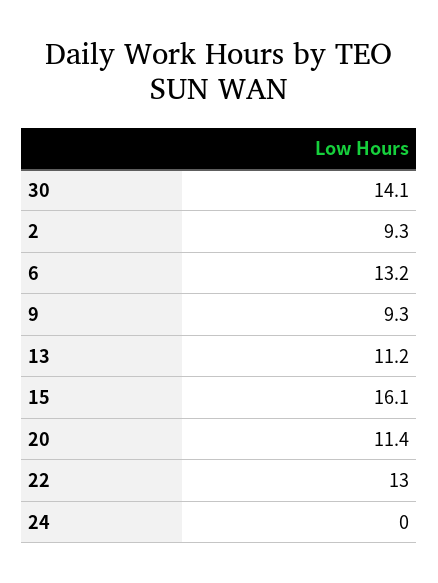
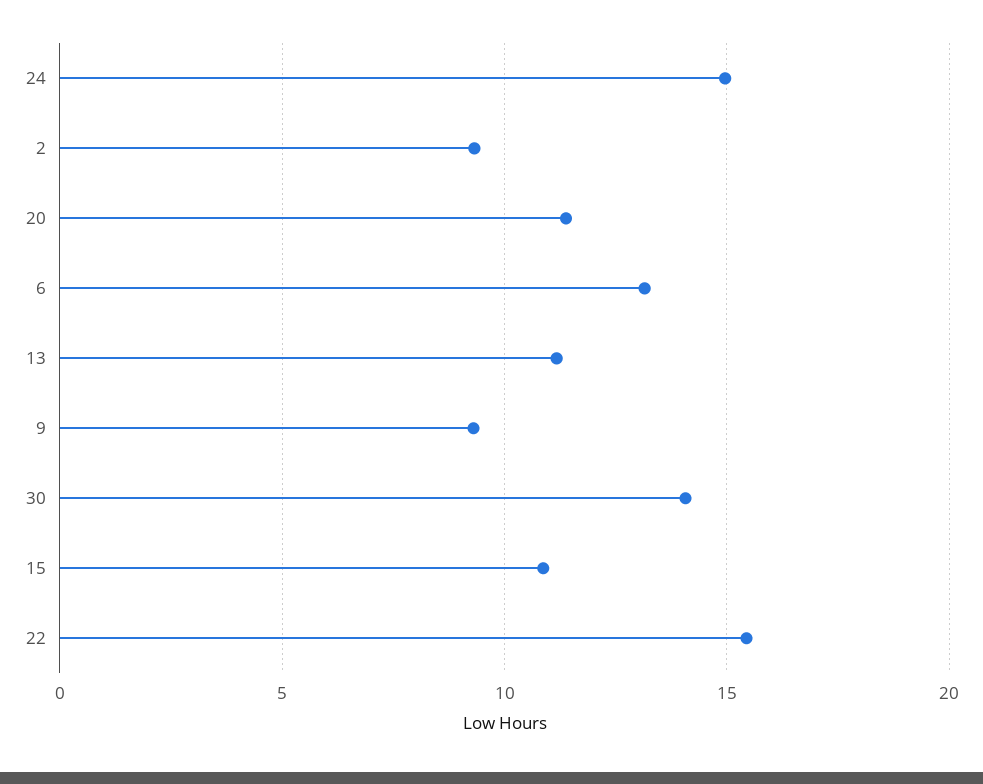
15: 16.1 -> 11
22: 13 -> 15.5
24: 0 -> 15

